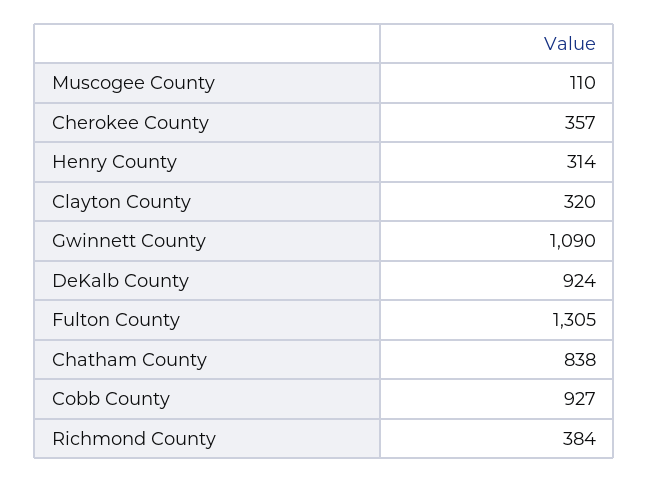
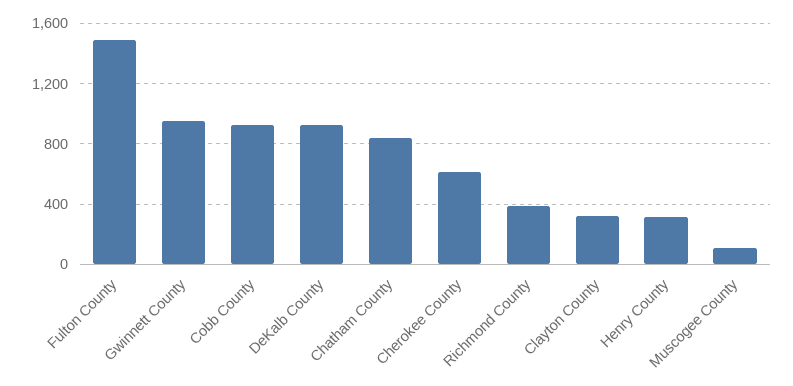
Cherokee County: 357 -> 600
Gwinnett County: 1090 -> 950
Fulton County: 1305 -> 1500

